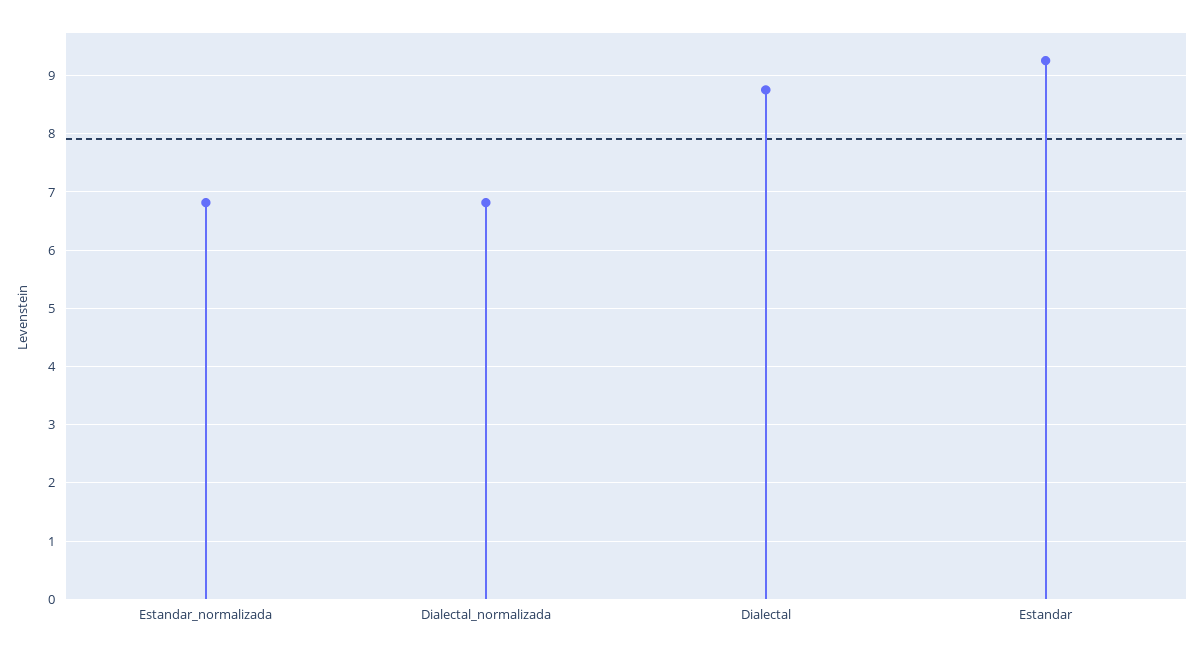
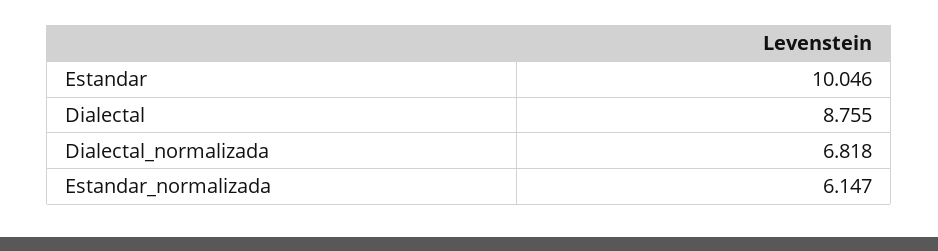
Estandar_normalizada: 6.8 -> 6.147
Estandar: 9.2 -> 10.046

